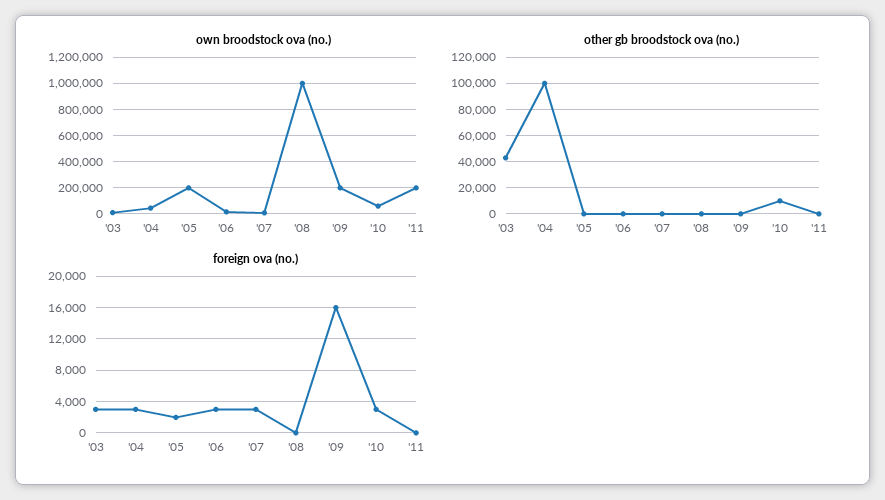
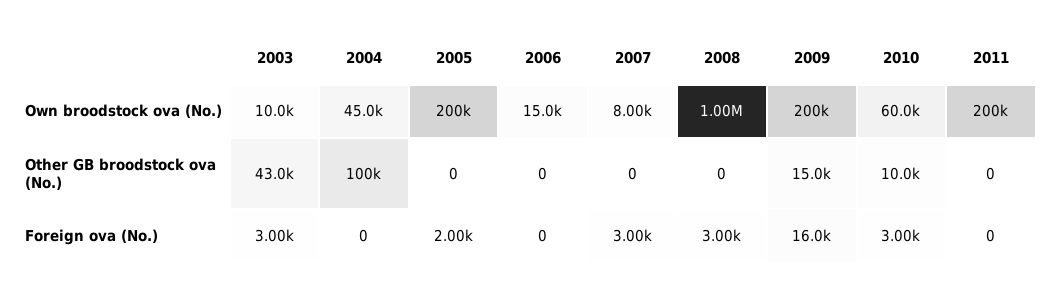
other gb broodstock ova (no.), '09: 0 -> 15000
foreign ova (no.), '04: 3000 -> 0
foreign ova (no.), '06: 3000 -> 0
foreign ova (no.), '08: 0 -> 3000

